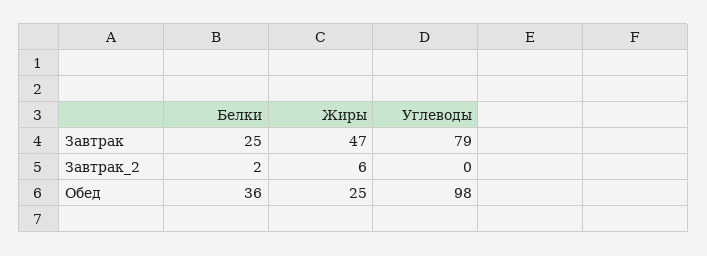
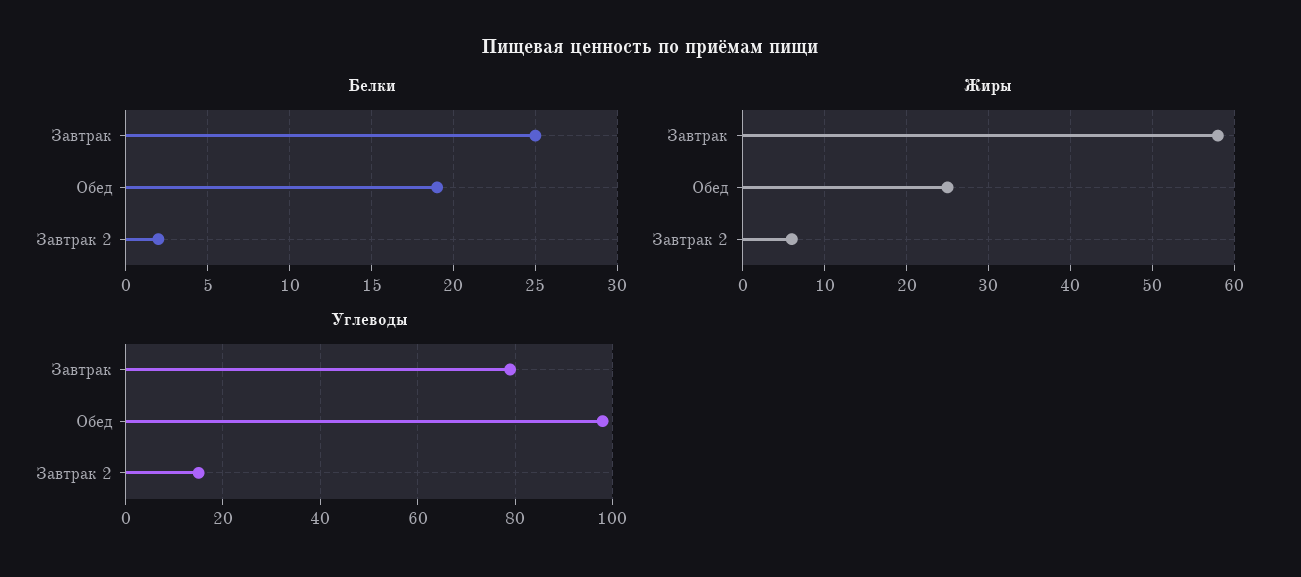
Жиры, Завтрак: 47 -> 58
Углеводы, Завтрак_2: 0 -> 15
Белки, Обед: 36 -> 19

